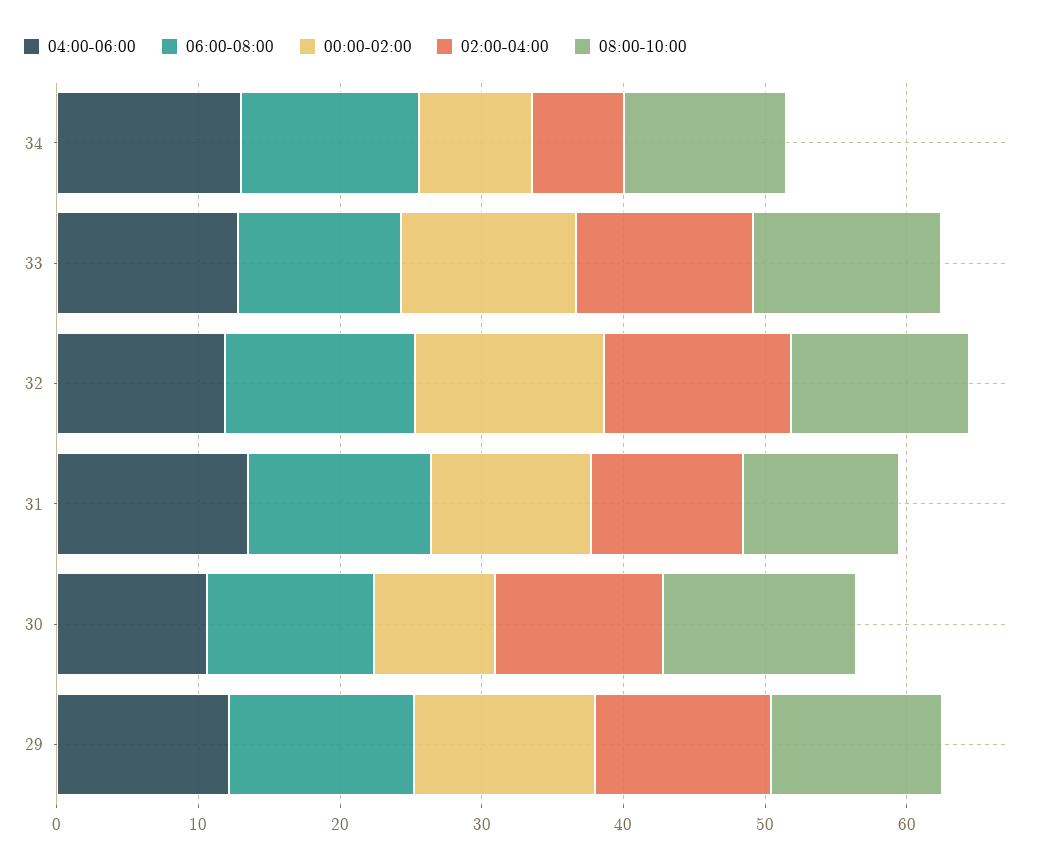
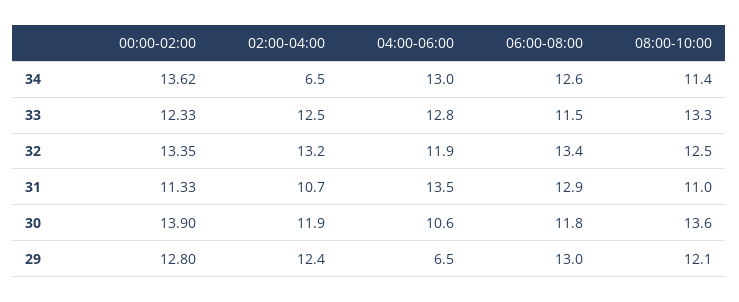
00:00-02:00, 34: 8 -> 13.62
00:00-02:00, 30: 8 -> 13.9
04:00-06:00, 29: 12 -> 6.5

